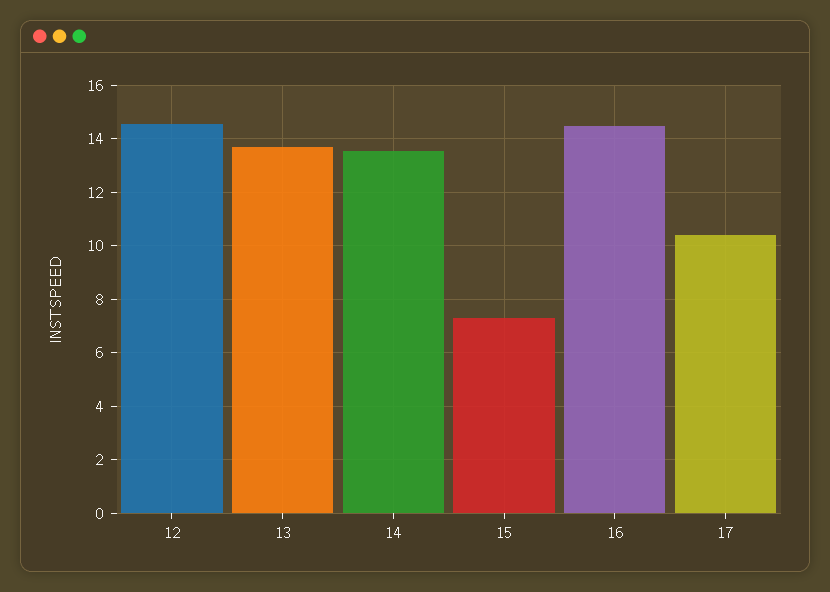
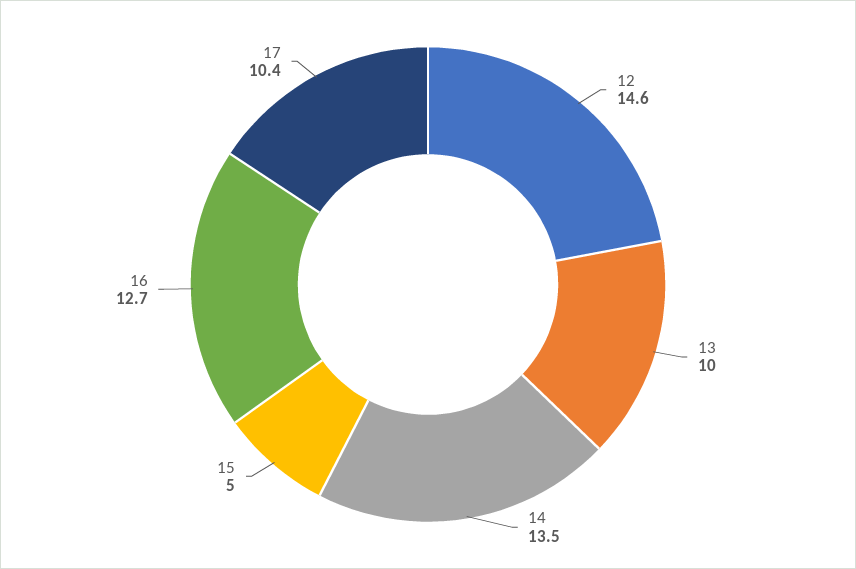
13: 13.75 -> 10
15: 7.25 -> 5
16: 14.5 -> 12.7

